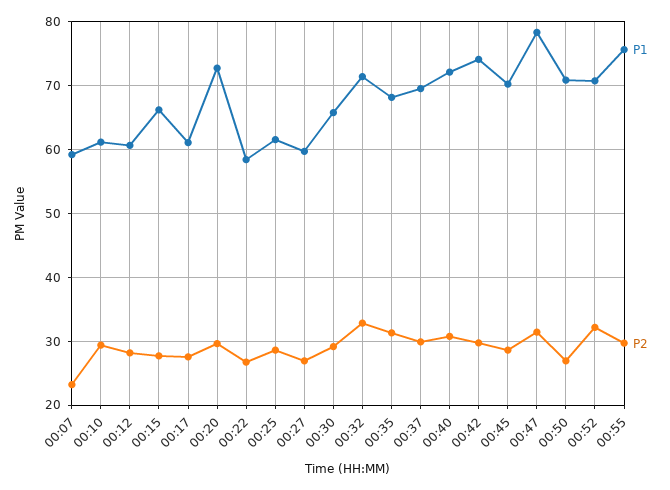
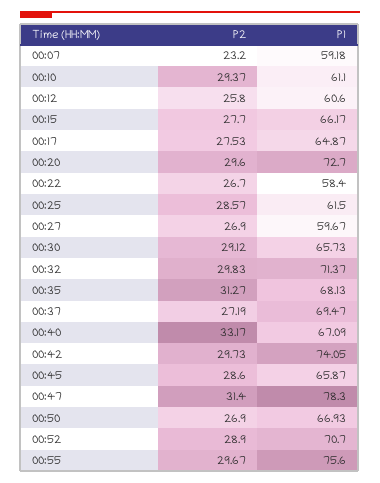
P2, 00:12: 28 -> 25.8
P1, 00:17: 61 -> 64.87
P2, 00:32: 33 -> 29.83
P2, 00:37: 30 -> 27.19
P1, 00:40: 72 -> 67.09
P2, 00:40: 31 -> 33.17
P1, 00:45: 70 -> 65.87
P1, 00:50: 71 -> 66.93
P2, 00:52: 32 -> 28.9

